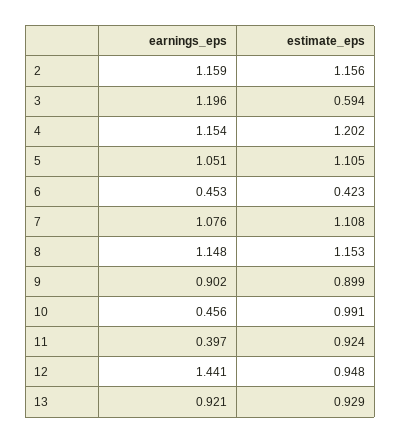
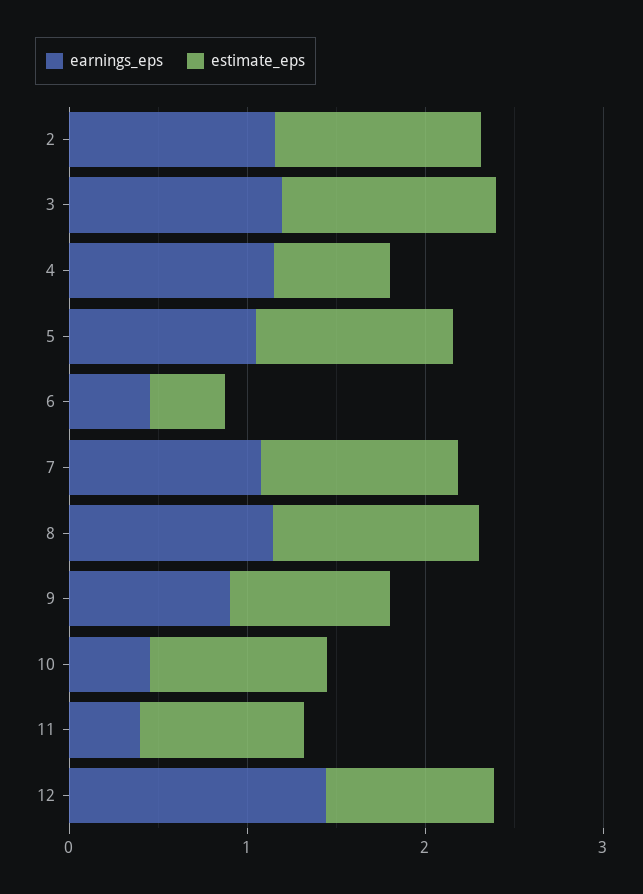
estimate_eps, 3: 0.594 -> 1.2
estimate_eps, 4: 1.202 -> 0.6
earnings_eps, 13: 0.921 -> none
estimate_eps, 13: 0.929 -> none

